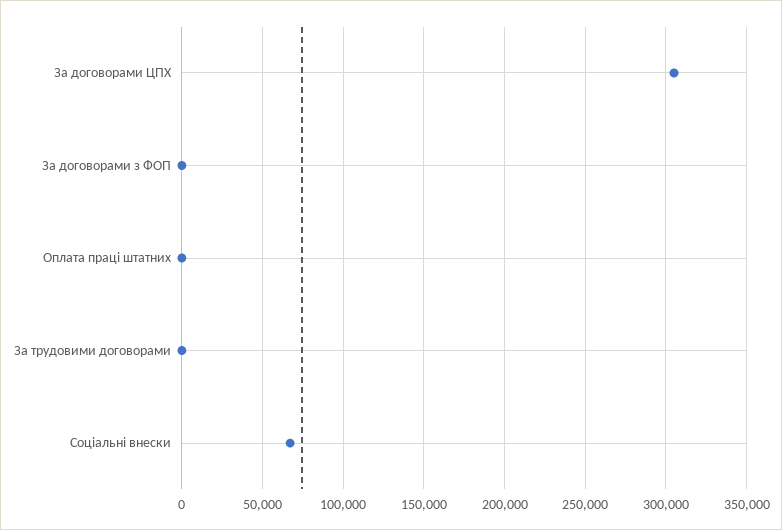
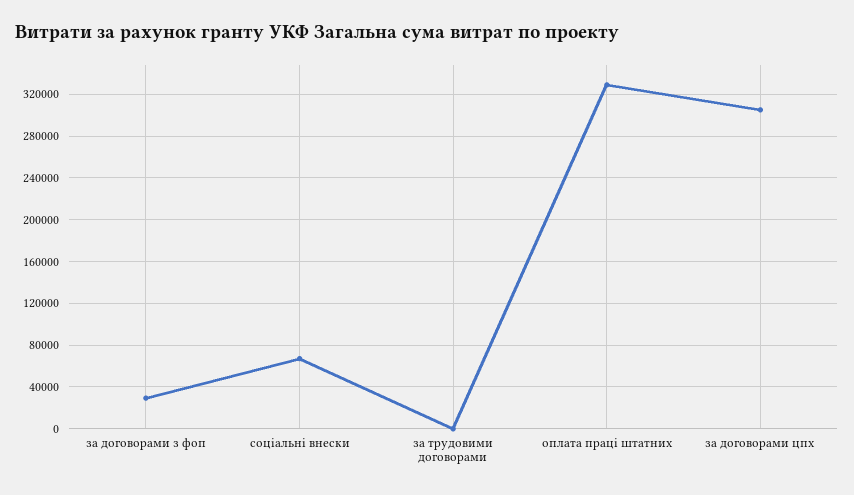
За договорами з ФОП: 0 -> 30000
Оплата праці штатних: 0 -> 330000

